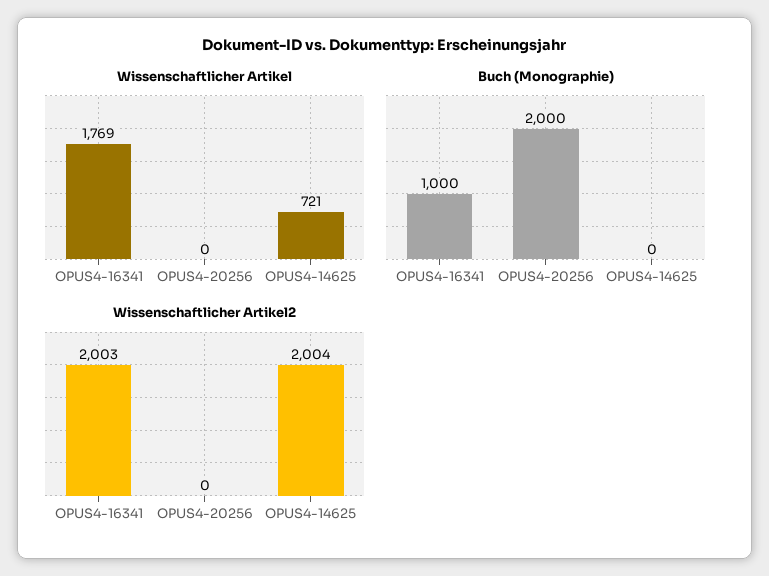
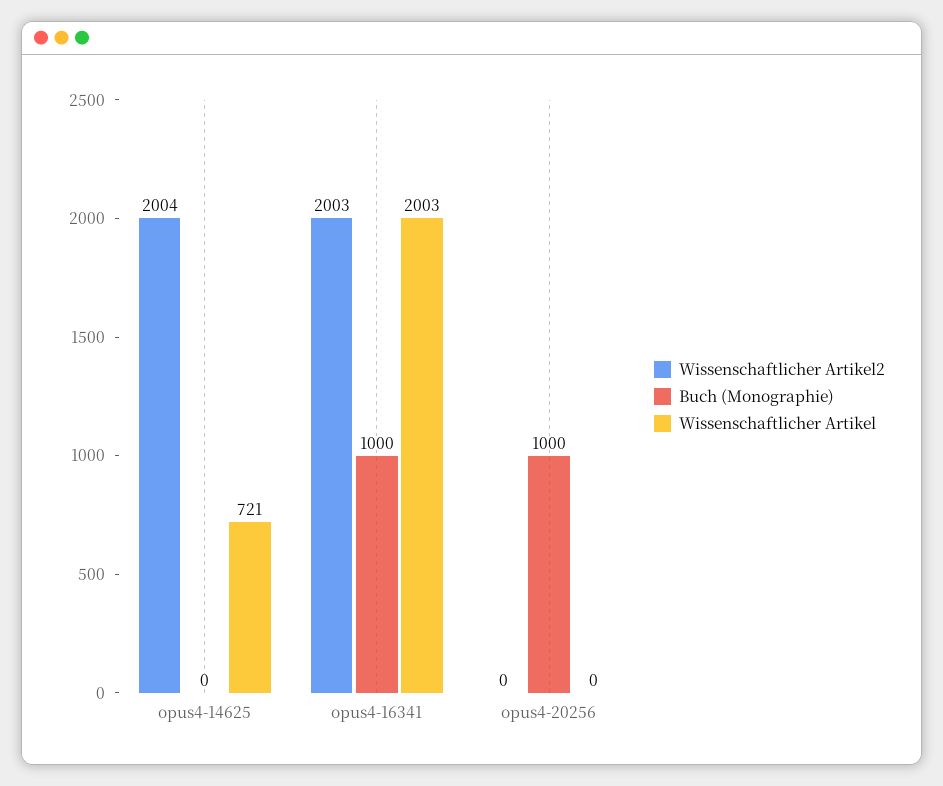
Wissenschaftlicher Artikel, OPUS4-16341: 1769 -> 2003
Buch (Monographie), OPUS4-20256: 2000 -> 1000

